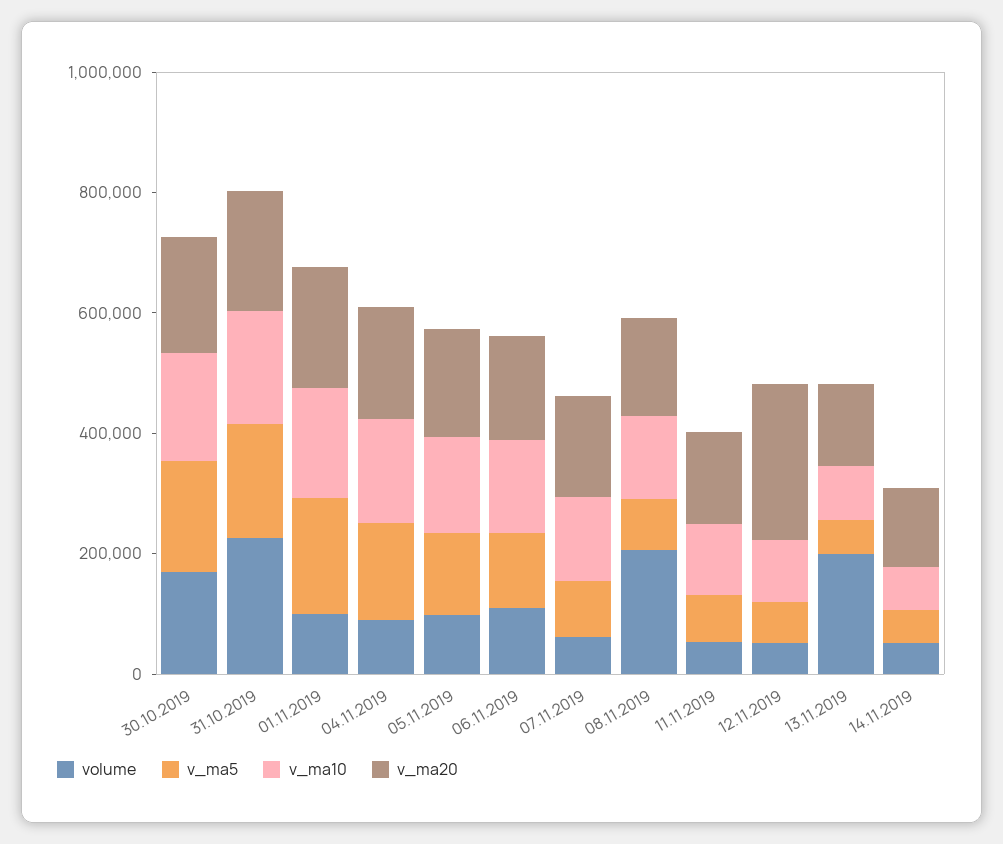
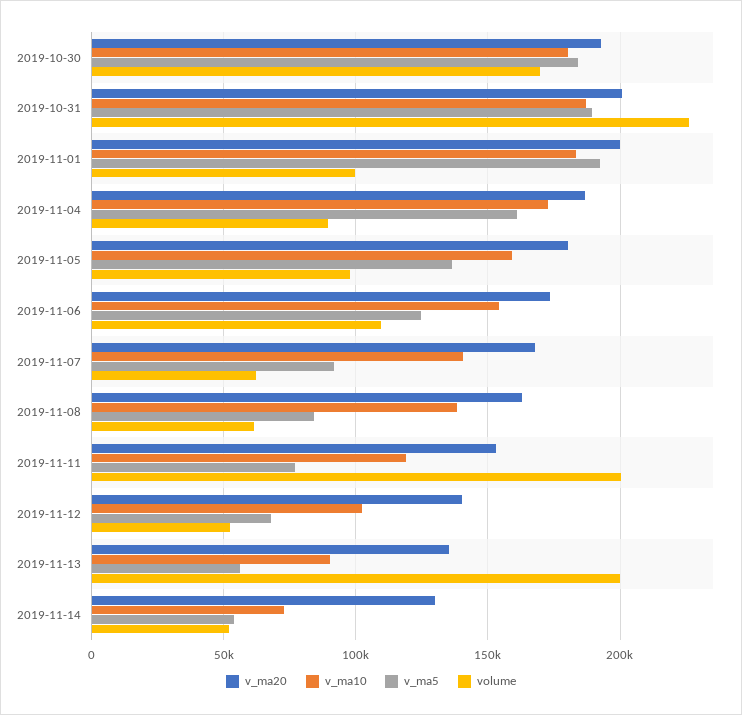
volume, 08.11.2019: 200000 -> 60000
volume, 11.11.2019: 50000 -> 200000
v_ma20, 12.11.2019: 250000 -> 140000

